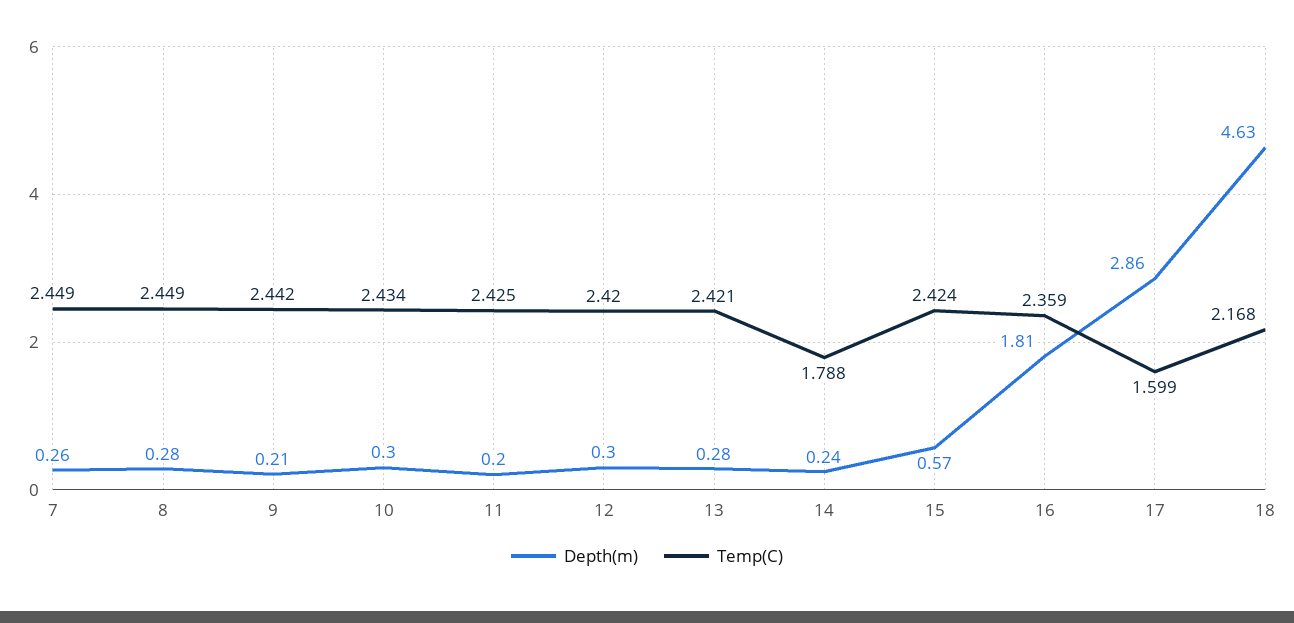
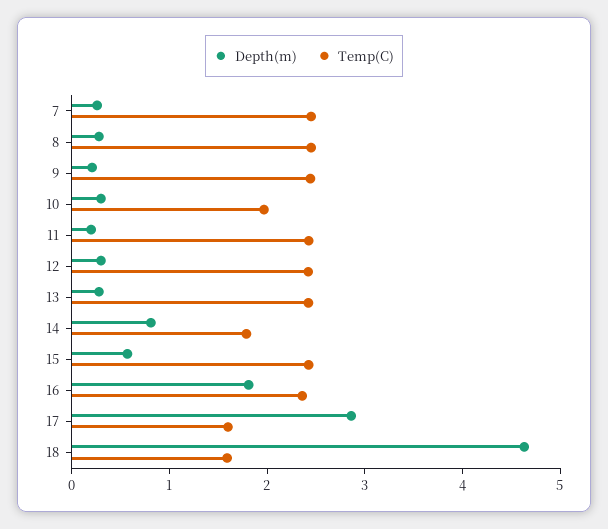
Temp(C), 10: 2.434 -> 2
Depth(m), 14: 0.24 -> 0.8
Temp(C), 18: 2.168 -> 1.6

